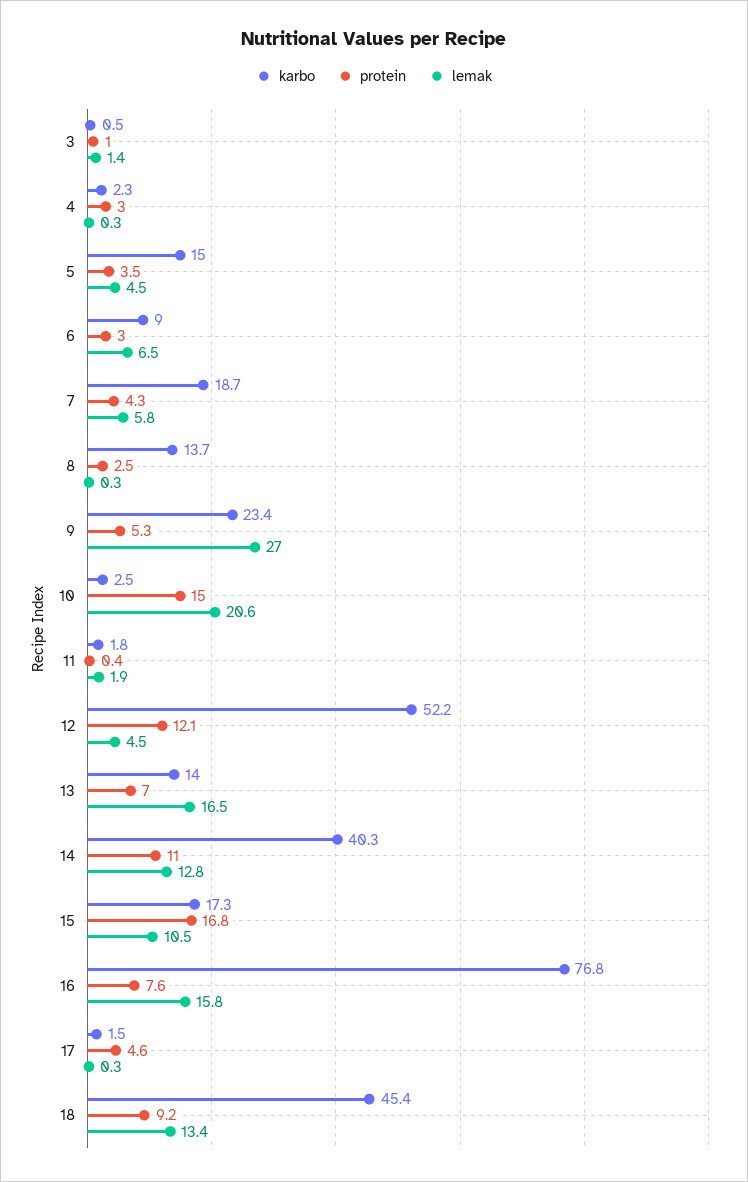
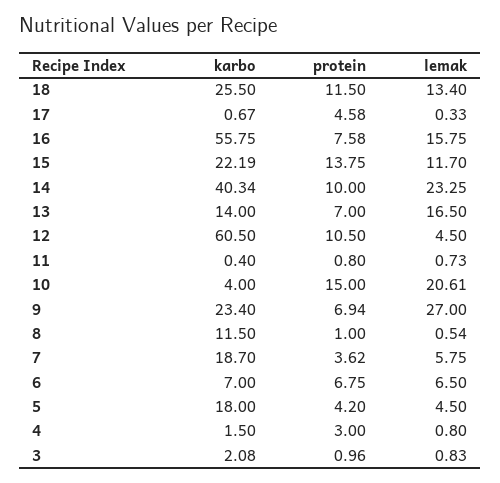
karbo, 3: 0.5 -> 2.08
lemak, 3: 1.4 -> 0.83
karbo, 4: 2.3 -> 1.5
lemak, 4: 0.3 -> 0.8
karbo, 5: 15 -> 18
protein, 5: 3.5 -> 4.2
karbo, 6: 9 -> 7
protein, 6: 3 -> 6.75
protein, 7: 4.3 -> 3.62
karbo, 8: 13.7 -> 11.5
protein, 8: 2.5 -> 1
lemak, 8: 0.3 -> 0.54
protein, 9: 5.3 -> 6.94
karbo, 10: 2.5 -> 4
karbo, 11: 1.8 -> 0.4
protein, 11: 0.4 -> 0.8
lemak, 11: 1.9 -> 0.73
karbo, 12: 52.2 -> 60.5
protein, 12: 12.1 -> 10.5
protein, 14: 11 -> 10
lemak, 14: 12.8 -> 23.25
karbo, 15: 17.3 -> 22.19
protein, 15: 16.8 -> 13.75
lemak, 15: 10.5 -> 11.7
karbo, 16: 76.8 -> 55.75
karbo, 17: 1.5 -> 0.67
karbo, 18: 45.4 -> 25.5
protein, 18: 9.2 -> 11.5

